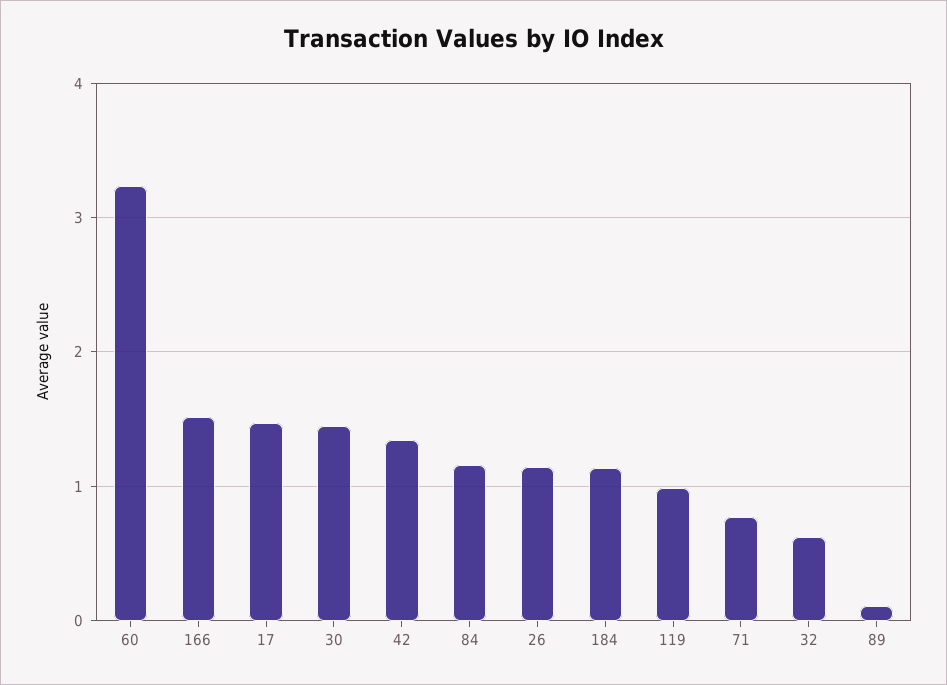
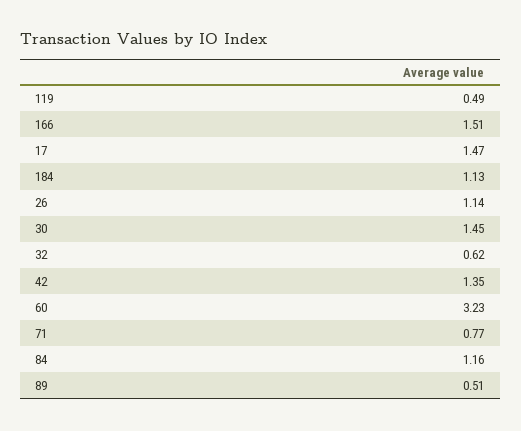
119: 1 -> 0.49
89: 0.1 -> 0.51

